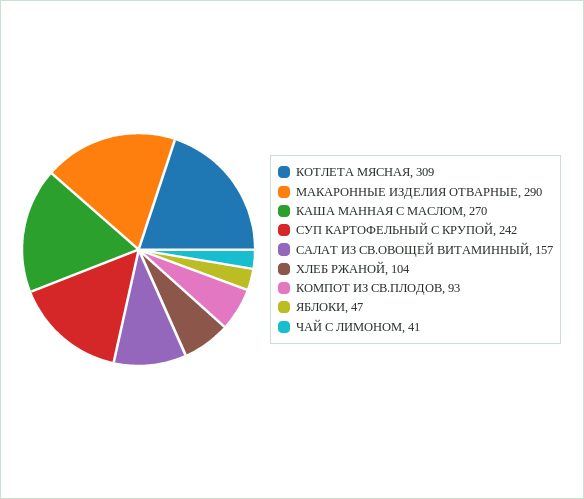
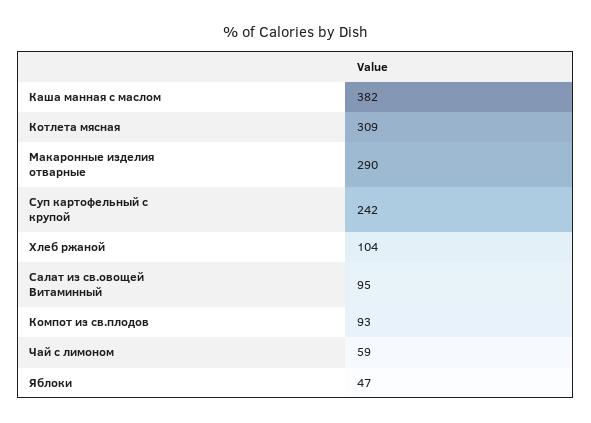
КАША МАННАЯ С МАСЛОМ: 270 -> 382
САЛАТ ИЗ СВ.ОВОЩЕЙ ВИТАМИННЫЙ: 157 -> 95
ЧАЙ С ЛИМОНОМ: 41 -> 59

